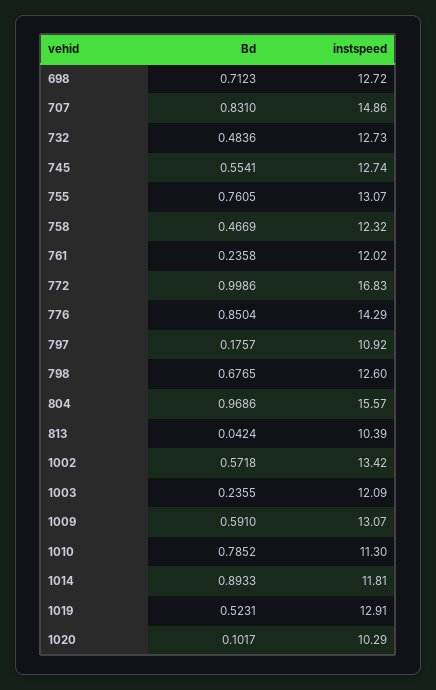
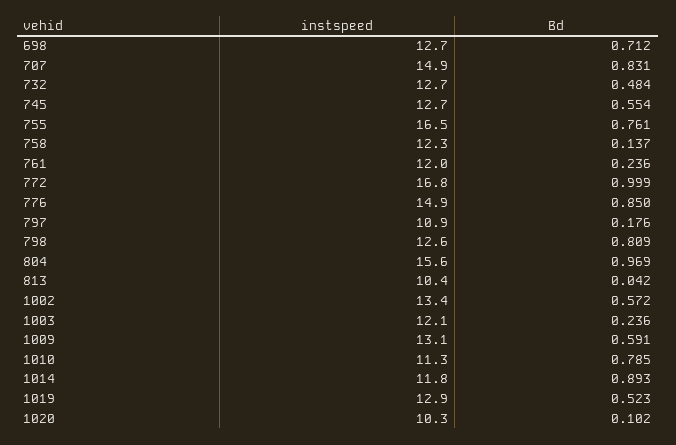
instspeed, 755: 13.07 -> 16.5
Bd, 758: 0.4669 -> 0.137
instspeed, 776: 14.29 -> 14.9
Bd, 798: 0.6765 -> 0.809

